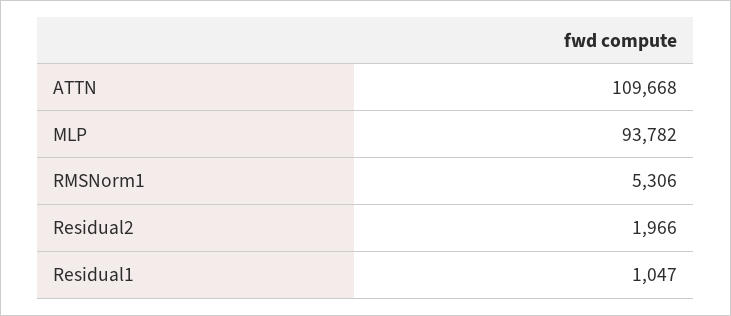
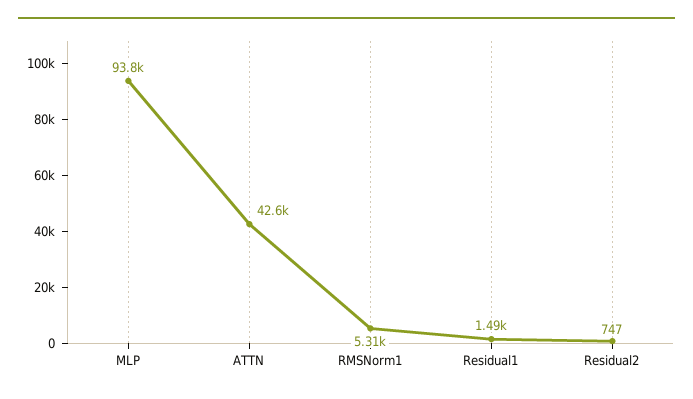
ATTN: 109668 -> 42600
Residual2: 1966 -> 747
Residual1: 1047 -> 1490

